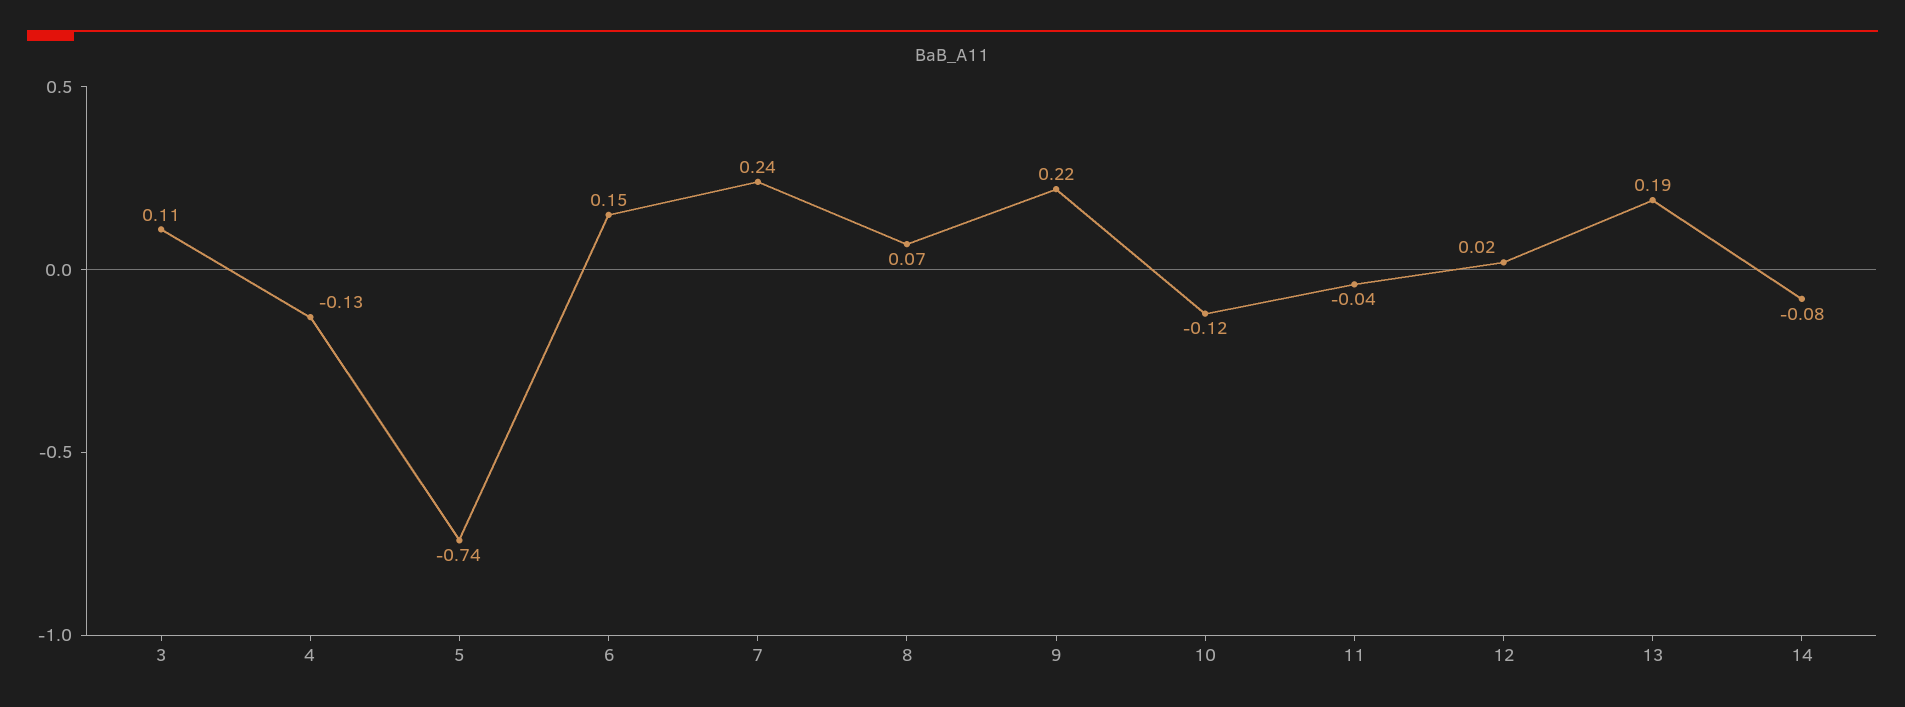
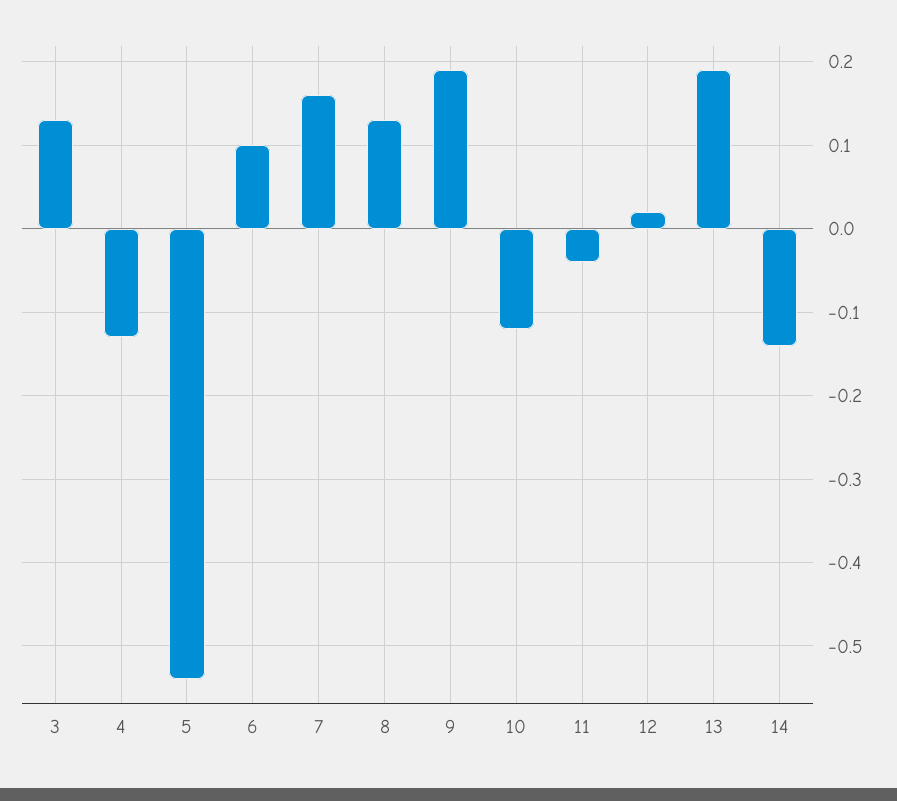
3: 0.11 -> 0.13
5: -0.74 -> -0.54
6: 0.15 -> 0.1
7: 0.24 -> 0.16
8: 0.07 -> 0.13
9: 0.22 -> 0.19
14: -0.08 -> -0.14

